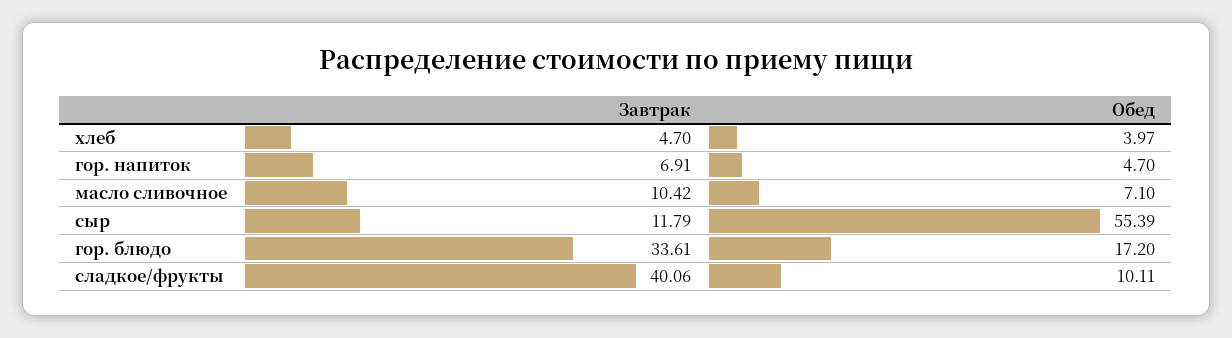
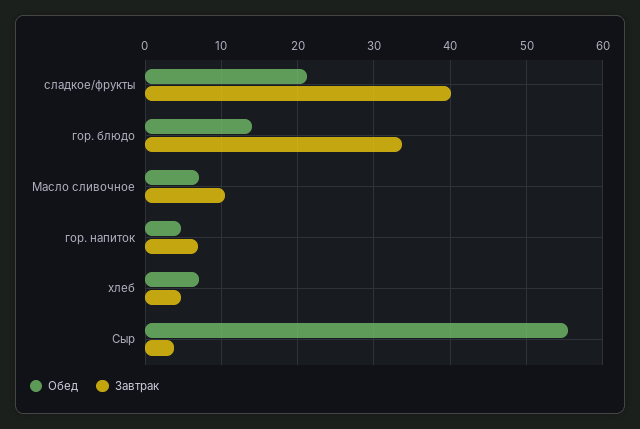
Обед, хлеб: 3.97 -> 7
Завтрак, сыр: 11.79 -> 4
Обед, гор. блюдо: 17.2 -> 14
Обед, сладкое/фрукты: 10.11 -> 21

